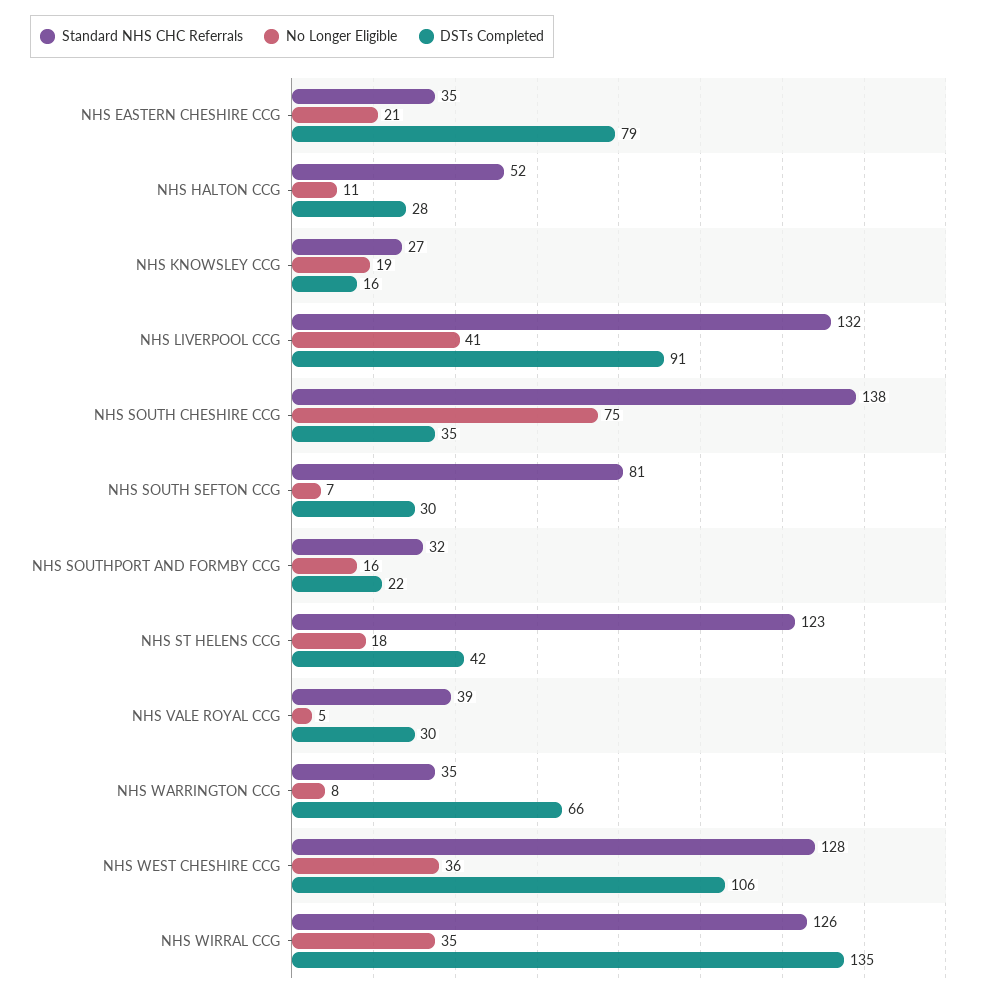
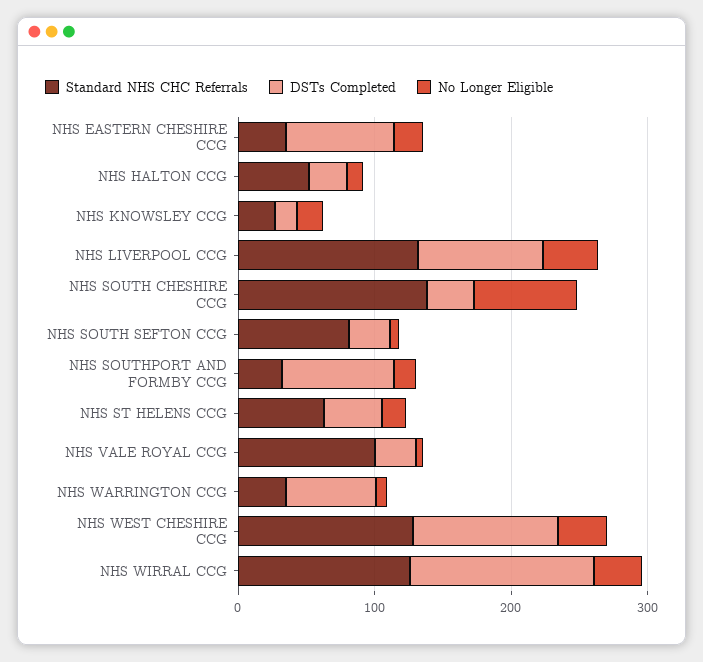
DSTs Completed, NHS SOUTHPORT AND FORMBY CCG: 22 -> 80
Standard NHS CHC Referrals, NHS ST HELENS CCG: 123 -> 60
Standard NHS CHC Referrals, NHS VALE ROYAL CCG: 39 -> 100

